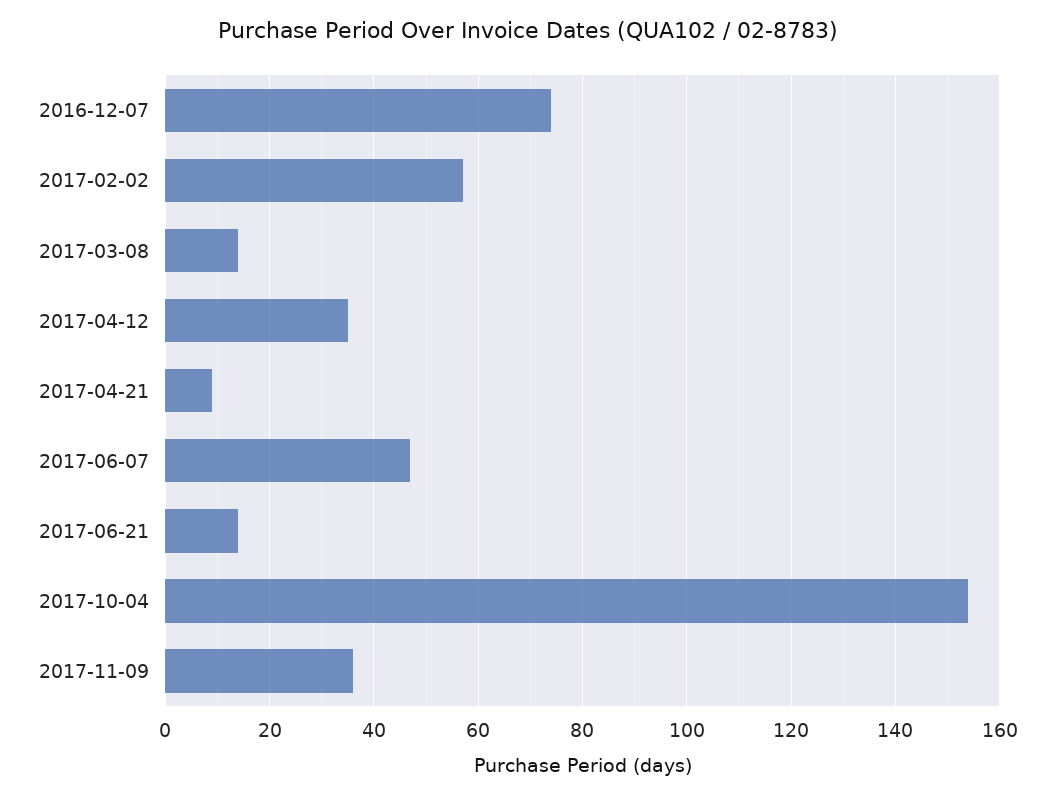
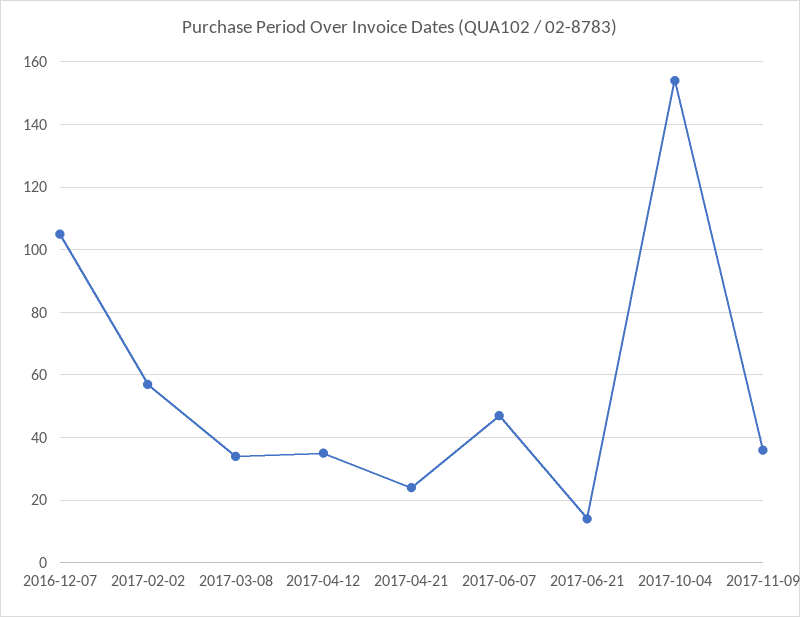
2016-12-07: 75 -> 105
2017-03-08: 15 -> 35
2017-04-21: 10 -> 25

